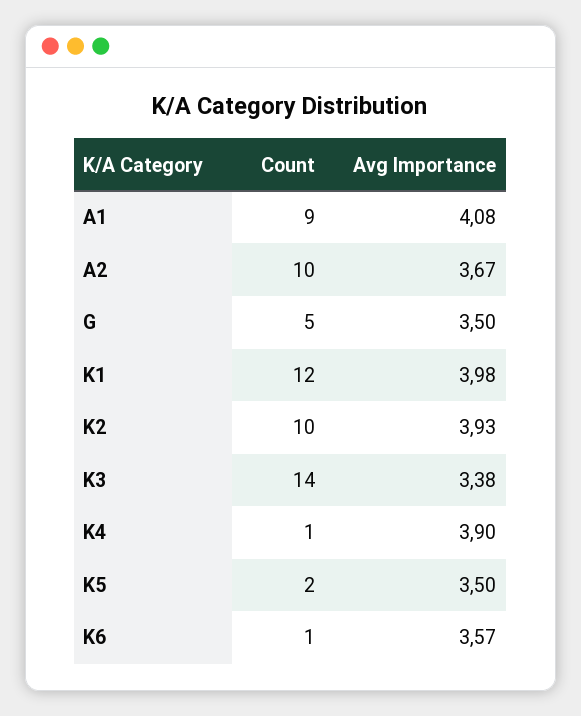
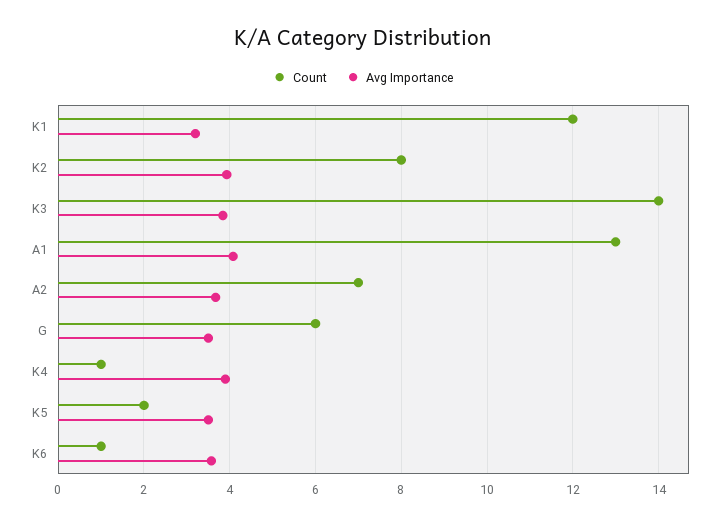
Count, A1: 9 -> 13
Count, A2: 10 -> 7
Count, G: 5 -> 6
Avg Importance, K1: 3.98 -> 3.2
Count, K2: 10 -> 8
Avg Importance, K3: 3.38 -> 3.8

